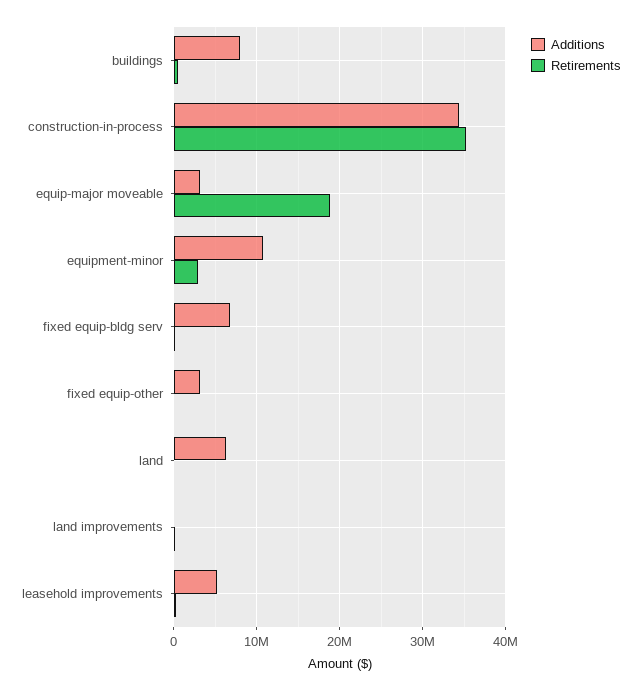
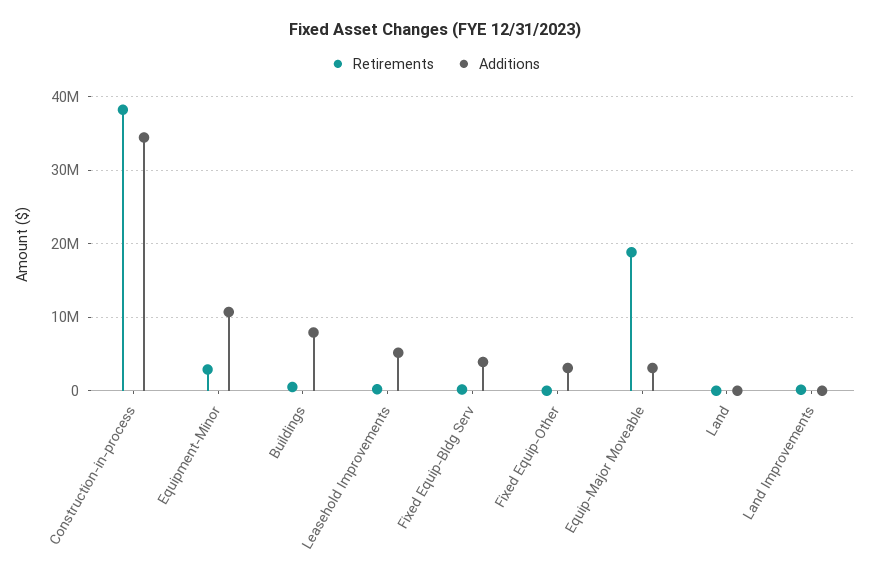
Retirements, construction-in-process: 35000000 -> 38000000
Additions, fixed equip-bldg serv: 7000000 -> 4000000
Additions, land: 6000000 -> 0

